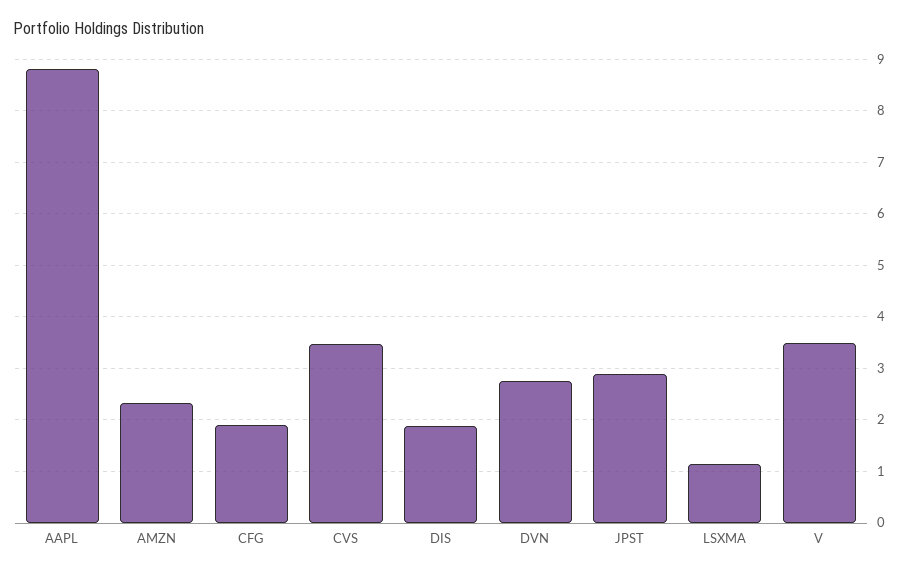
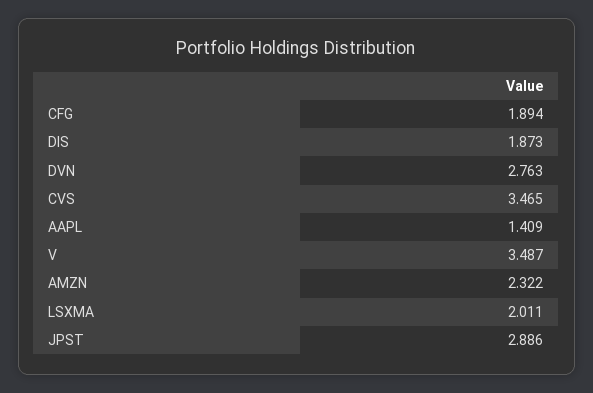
AAPL: 8.8 -> 1.409
LSXMA: 1.2 -> 2.011

